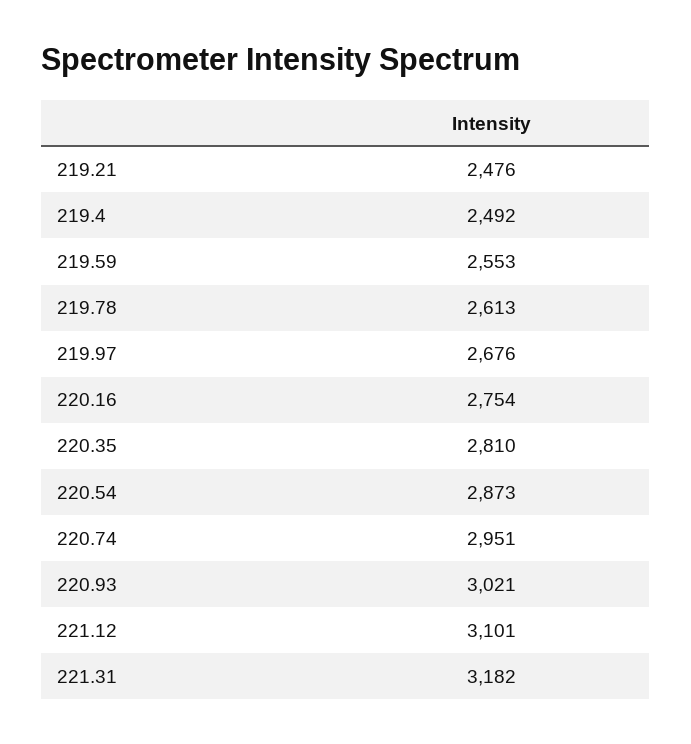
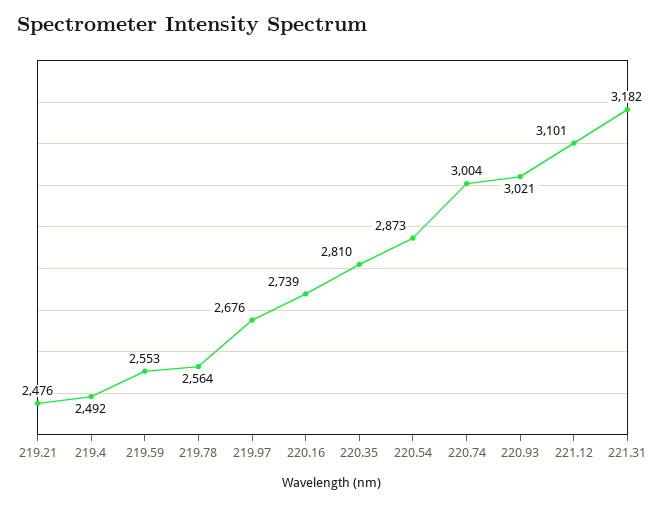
219.78: 2613 -> 2564
220.16: 2754 -> 2739
220.74: 2951 -> 3004

